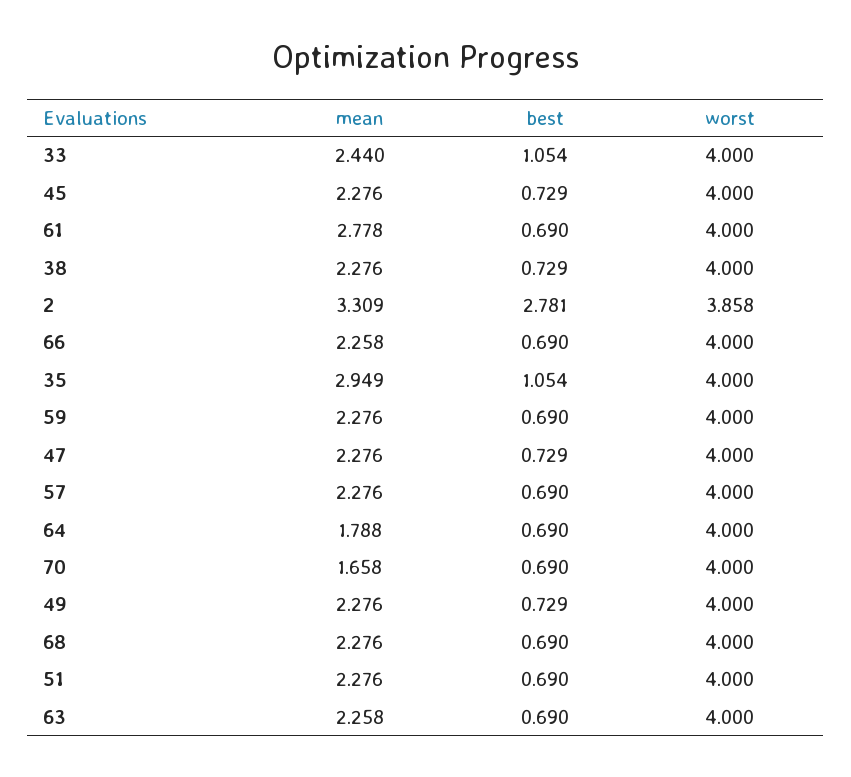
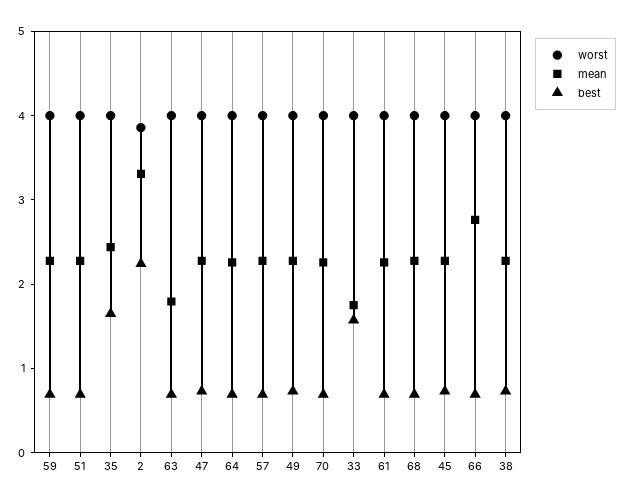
mean, 33: 2.44 -> 1.8
best, 33: 1.054 -> 1.6
mean, 61: 2.778 -> 2.2
best, 2: 2.781 -> 2.2
mean, 66: 2.258 -> 2.8
mean, 35: 2.949 -> 2.4
best, 35: 1.054 -> 1.6
mean, 64: 1.788 -> 2.2
mean, 70: 1.658 -> 2.2
mean, 63: 2.258 -> 1.8

